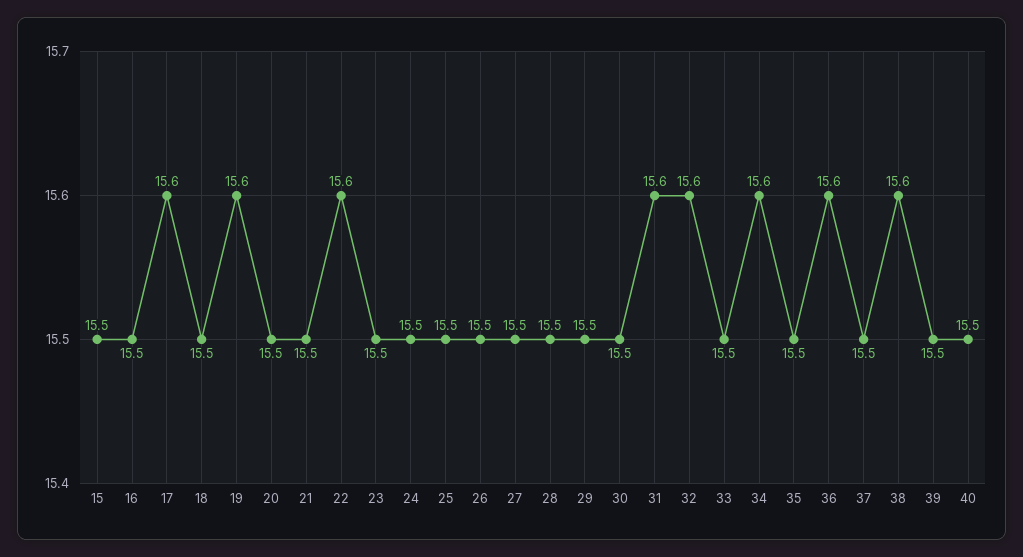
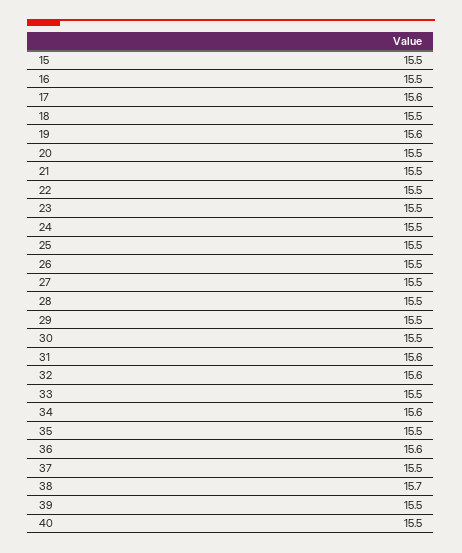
22: 15.6 -> 15.5
38: 15.6 -> 15.7

